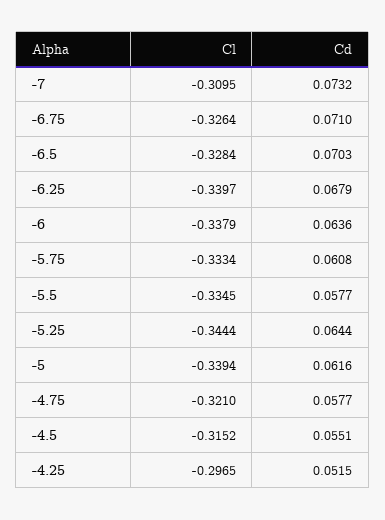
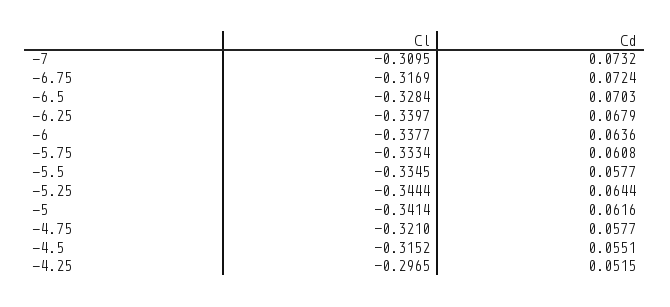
Cl, -6.75: -0.3264 -> -0.3169
Cd, -6.75: 0.071 -> 0.0724
Cl, -6: -0.3379 -> -0.3377
Cl, -5: -0.3394 -> -0.3414

